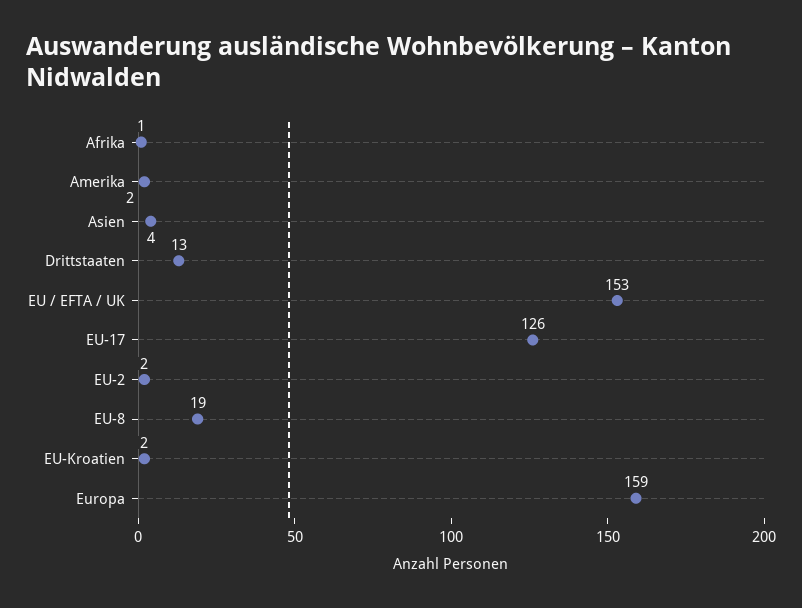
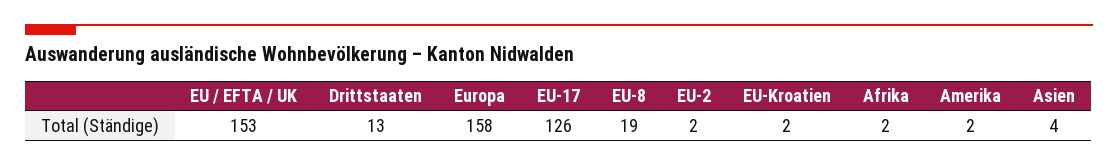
Afrika: 1 -> 2
Europa: 159 -> 158

